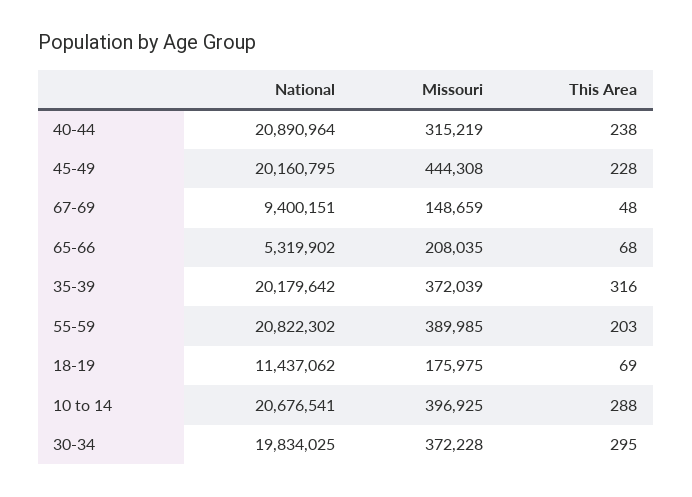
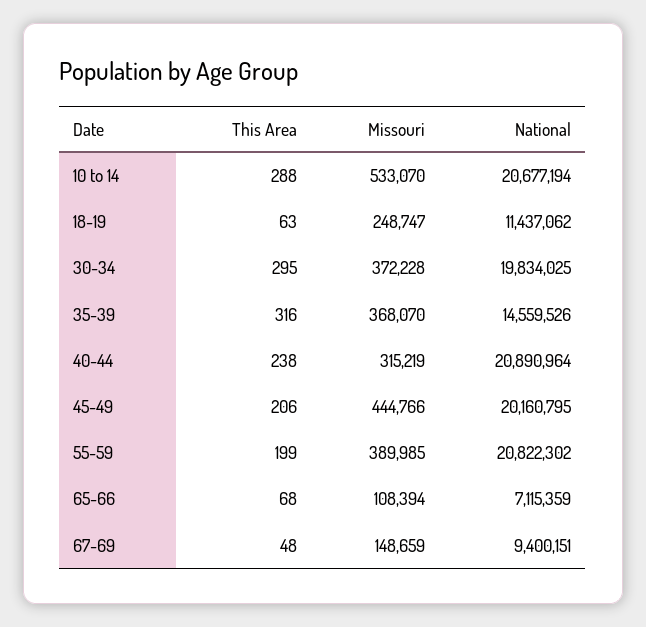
Missouri, 45-49: 444308 -> 444766
This Area, 45-49: 228 -> 206
National, 65-66: 5319902 -> 7115359
Missouri, 65-66: 208035 -> 108394
National, 35-39: 20179642 -> 14559526
Missouri, 35-39: 372039 -> 368070
This Area, 55-59: 203 -> 199
Missouri, 18-19: 175975 -> 248747
This Area, 18-19: 69 -> 63
National, 10 to 14: 20676541 -> 20677194
Missouri, 10 to 14: 396925 -> 533070

